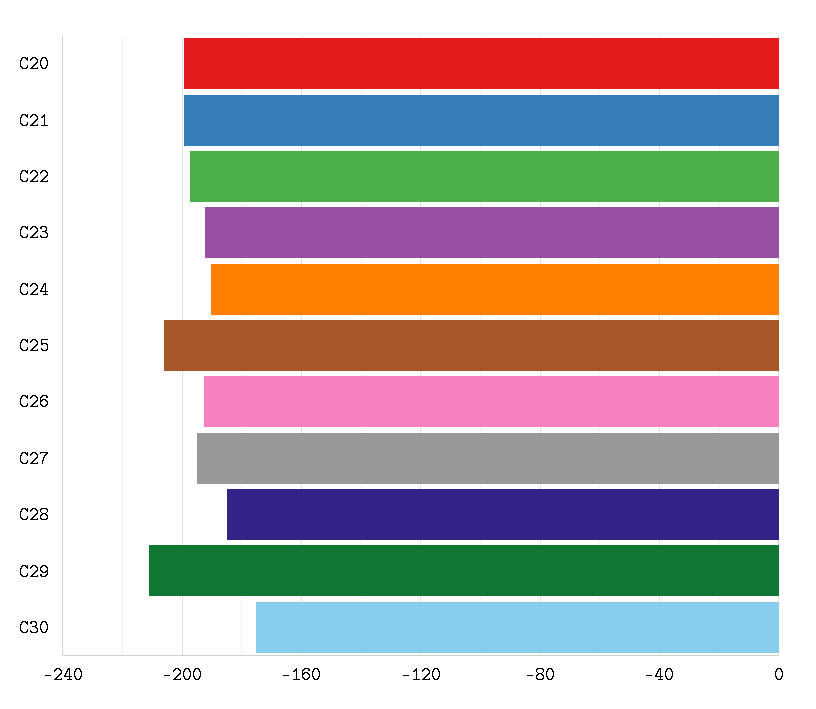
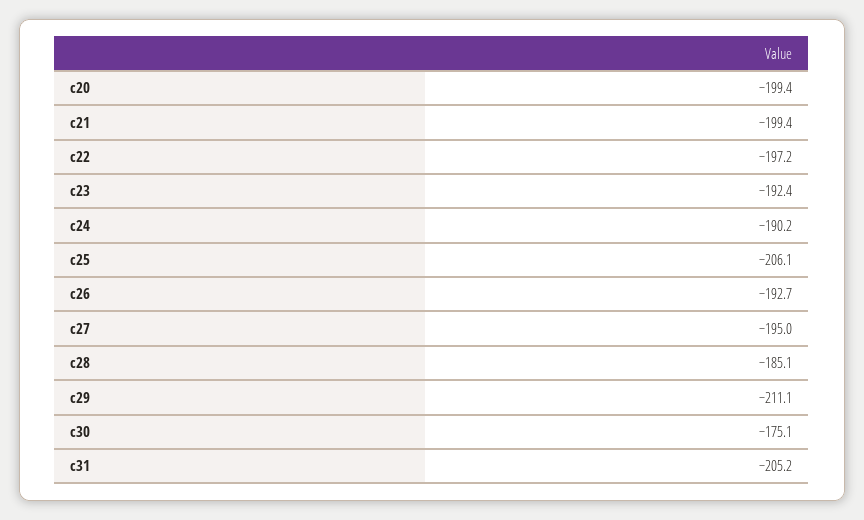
c31: none -> -205.2

